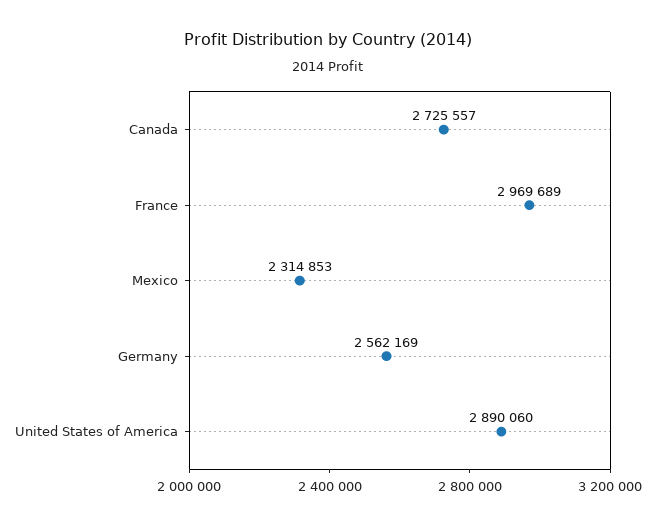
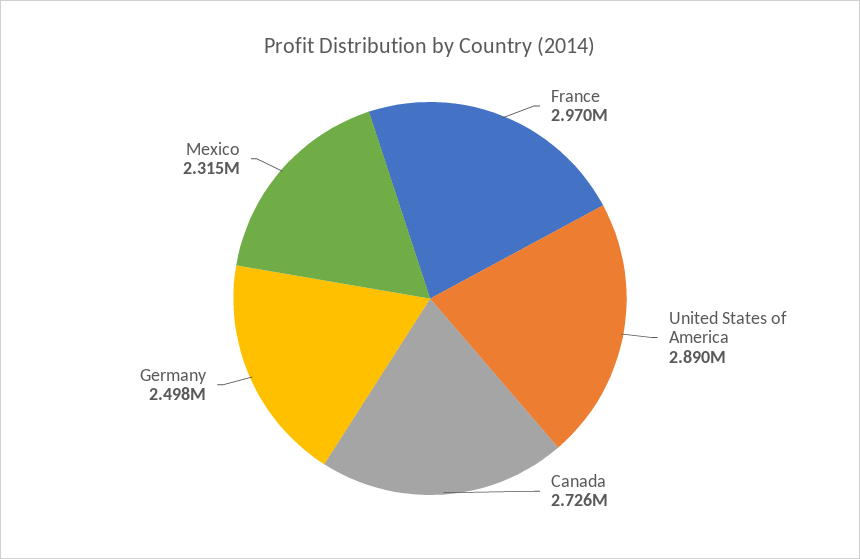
Germany: 2562169 -> 2498000

